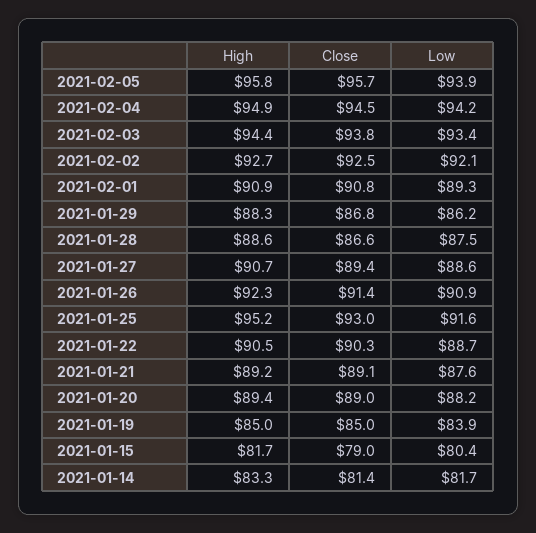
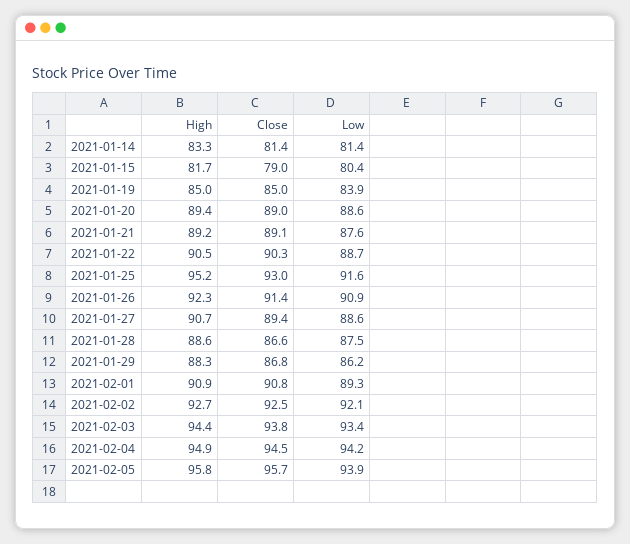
Low, 2021-01-20: 88.2 -> 88.6
Low, 2021-01-14: 81.7 -> 81.4

